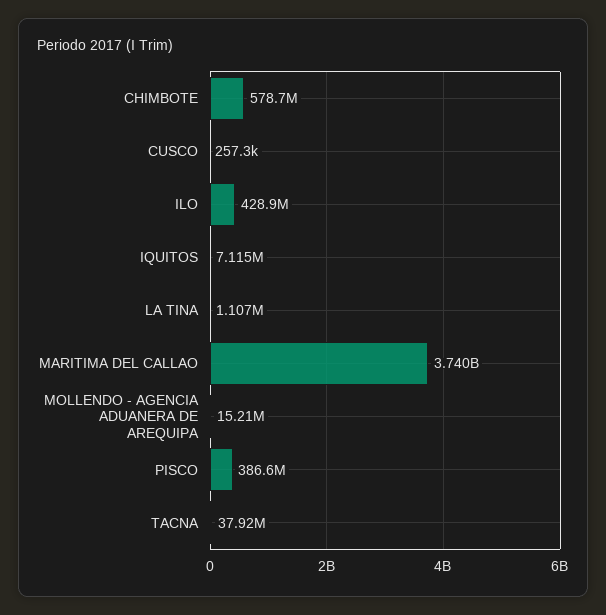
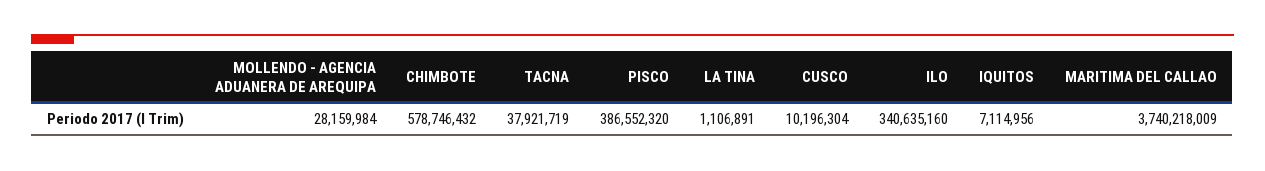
CUSCO: 257300 -> 10196304
ILO: 428900000 -> 340635160
MOLLENDO - AGENCIA ADUANERA DE AREQUIPA: 15210000 -> 28159984

